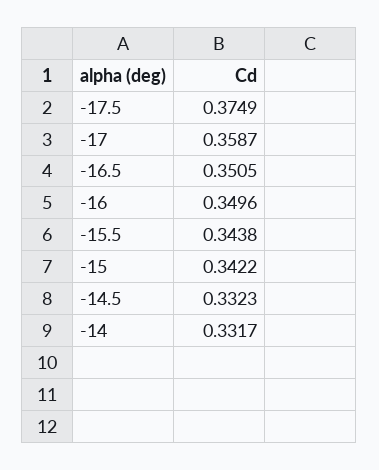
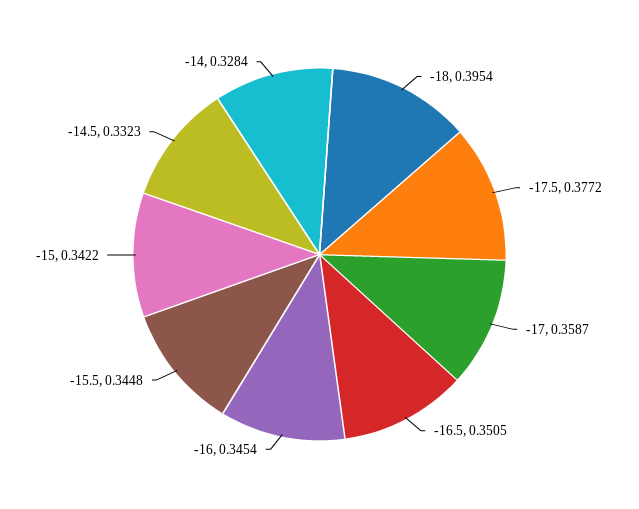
-17.5: 0.3749 -> 0.3772
-16: 0.3496 -> 0.3454
-15.5: 0.3438 -> 0.3448
-14: 0.3317 -> 0.3284
-18: none -> 0.3954

